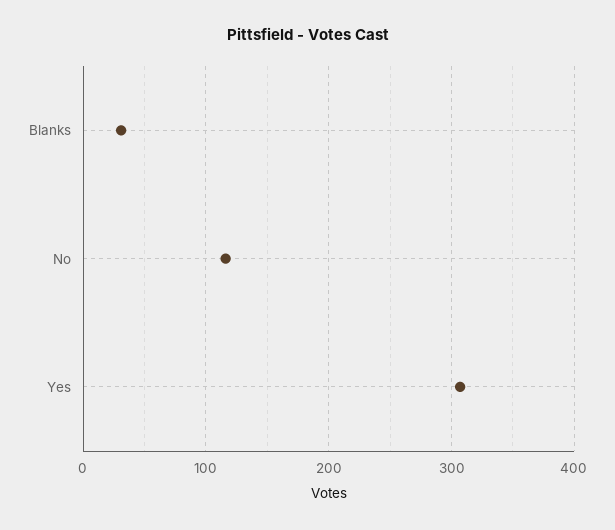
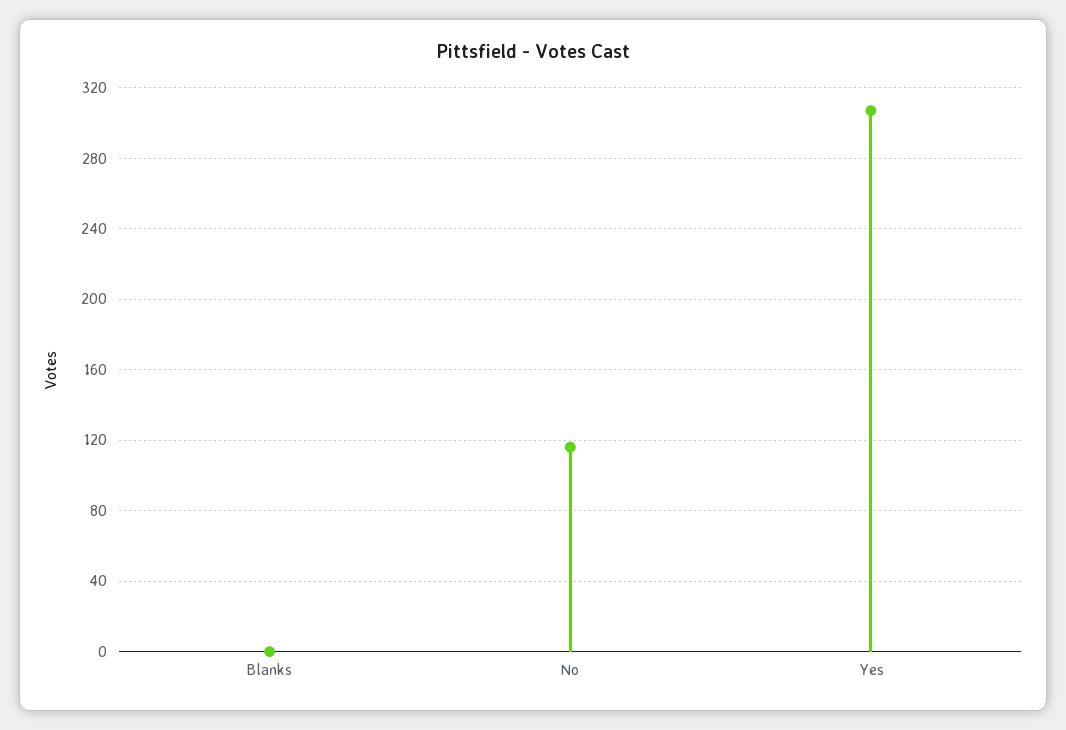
Blanks: 30 -> 0

